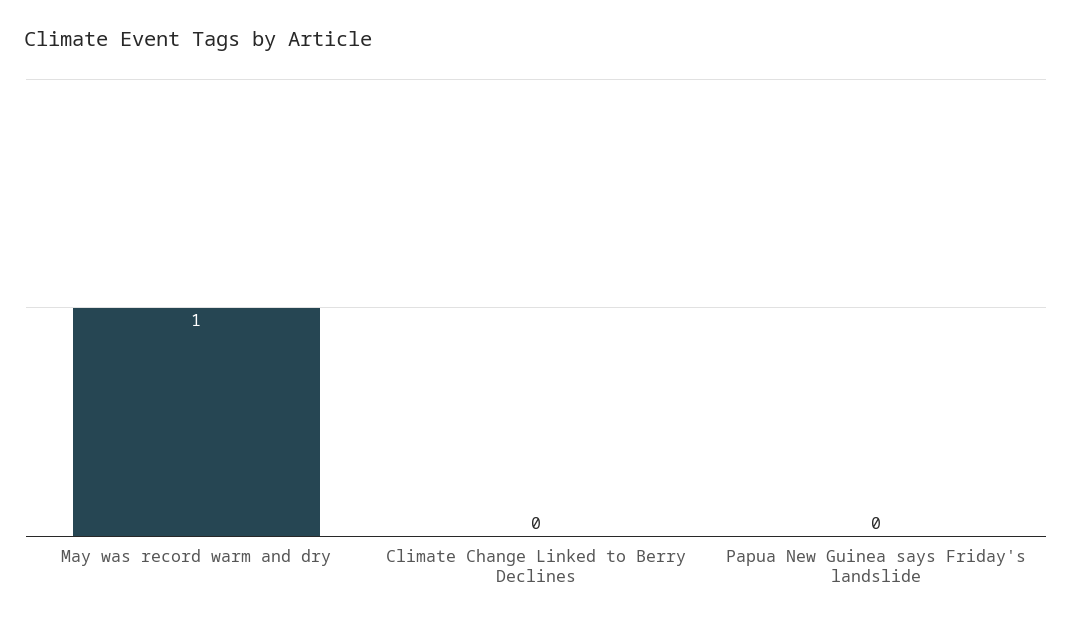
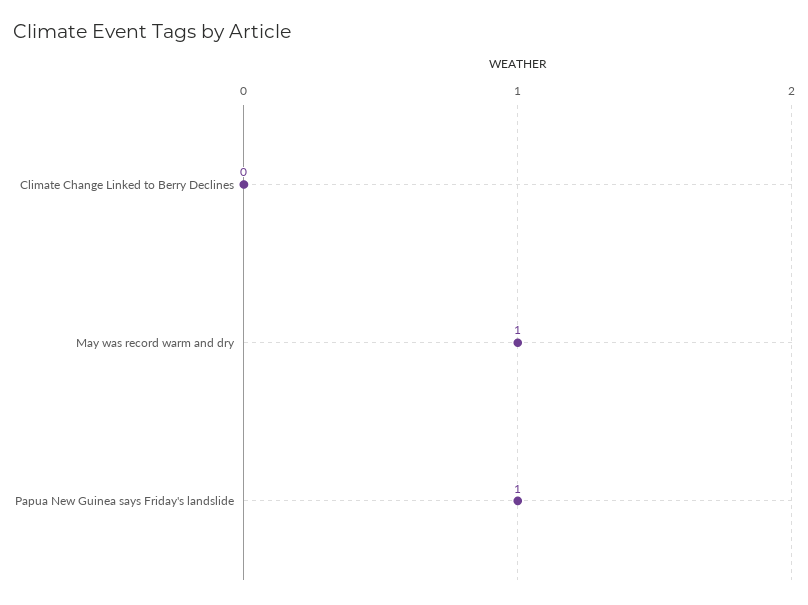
Papua New Guinea says Friday's landslide: 0 -> 1

